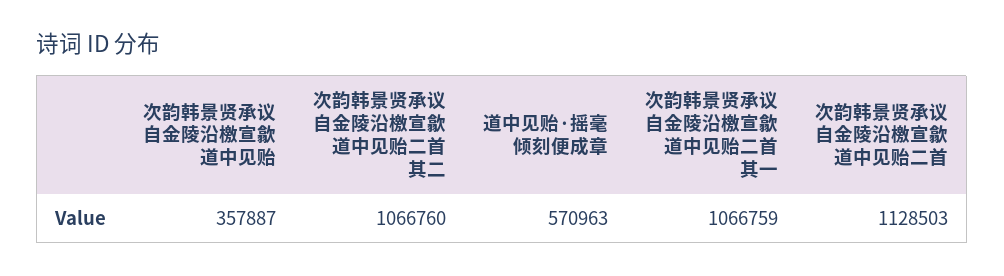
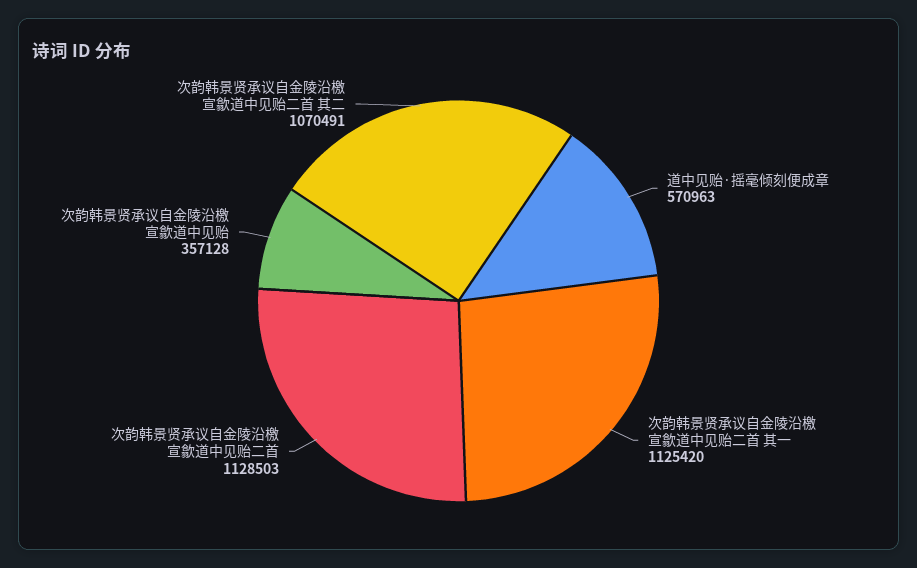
次韵韩景贤承议自金陵沿檄宣歙道中见贻: 357887 -> 357128
次韵韩景贤承议自金陵沿檄宣歙道中见贻二首 其二: 1066760 -> 1070491
次韵韩景贤承议自金陵沿檄宣歙道中见贻二首 其一: 1066759 -> 1125420

